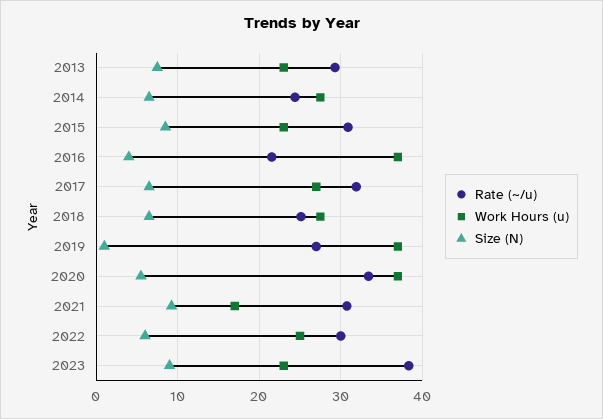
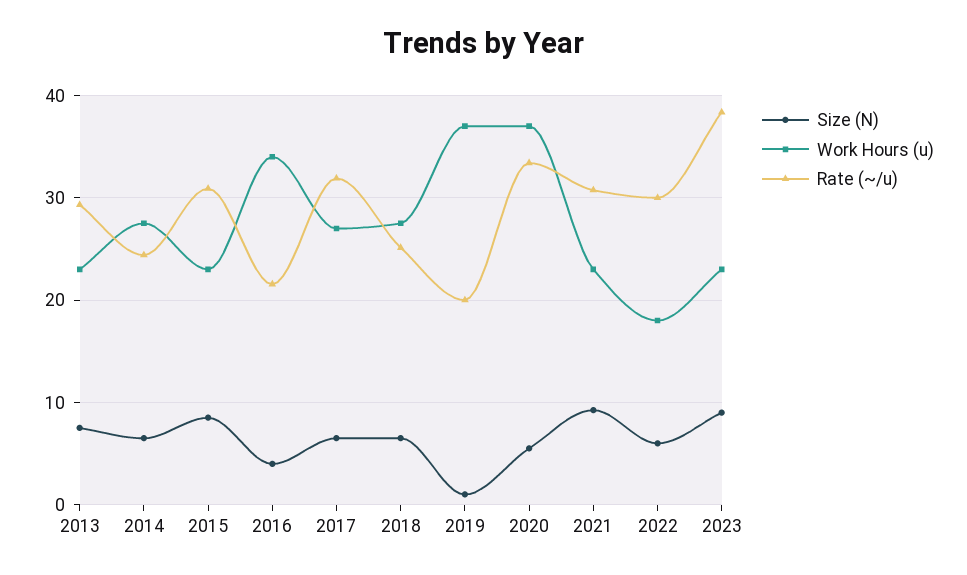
Work Hours (u), 2016: 37 -> 34
Rate (~/u), 2019: 27 -> 20
Work Hours (u), 2021: 17 -> 23
Work Hours (u), 2022: 25 -> 18

